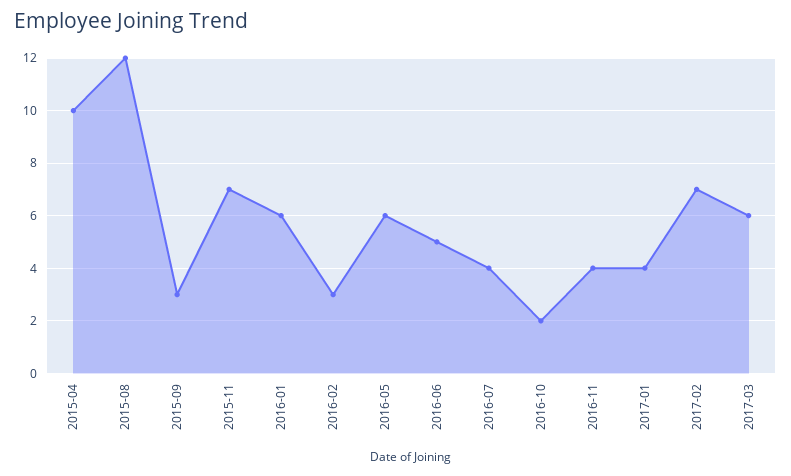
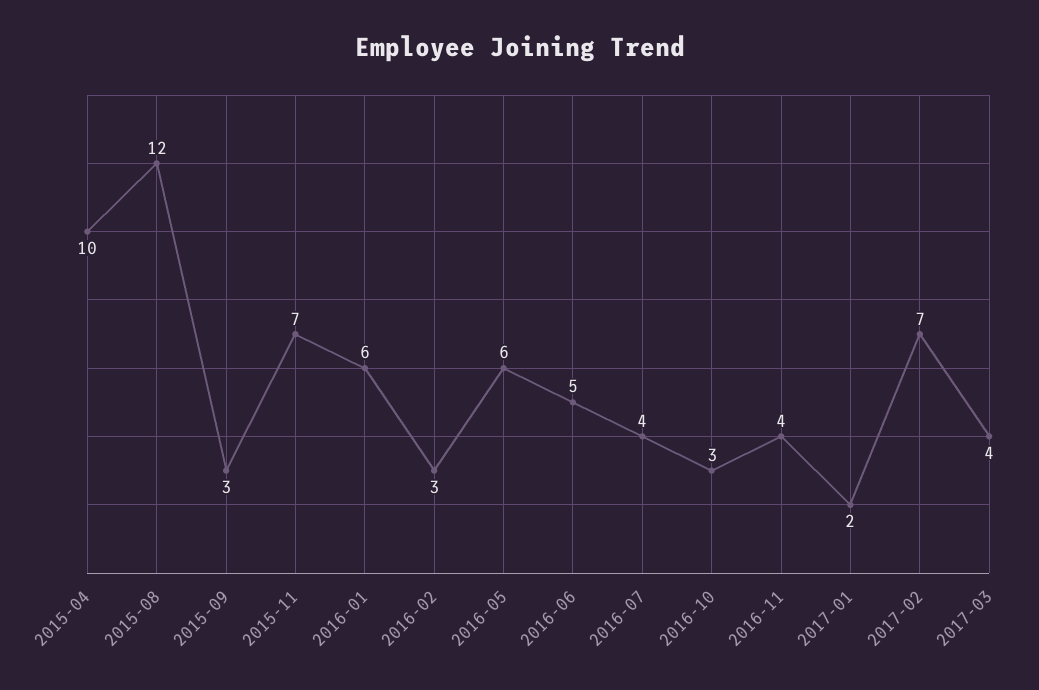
2016-10: 2 -> 3
2017-01: 4 -> 2
2017-03: 6 -> 4

